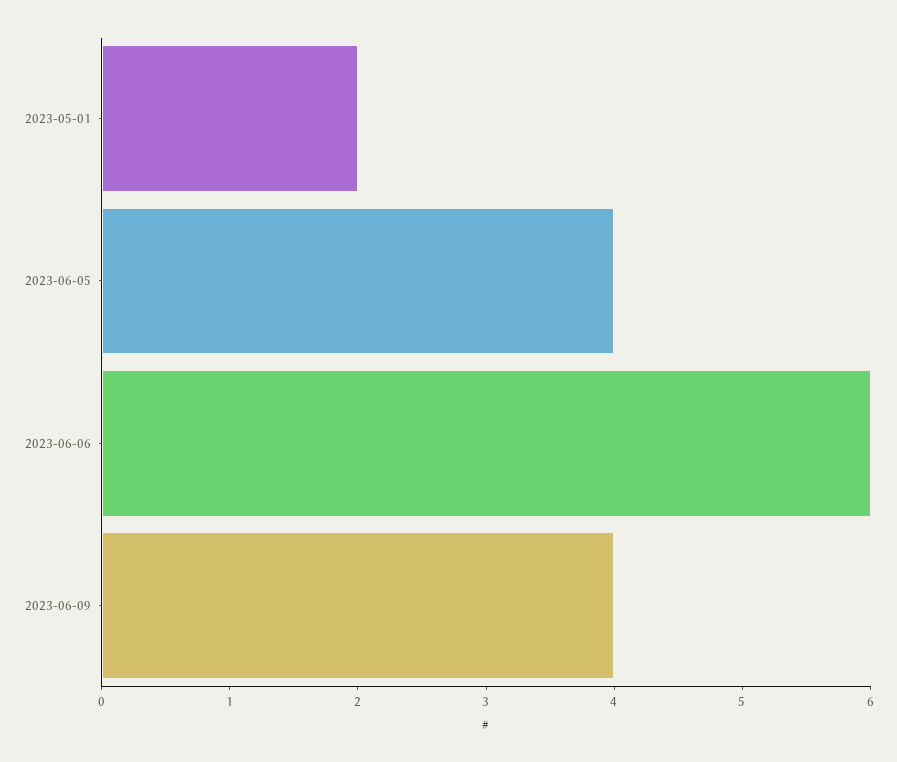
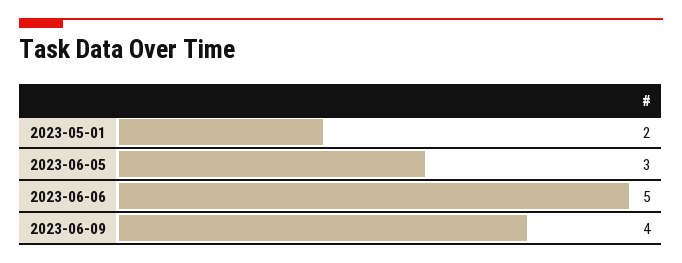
2023-06-05: 4 -> 3
2023-06-06: 6 -> 5

